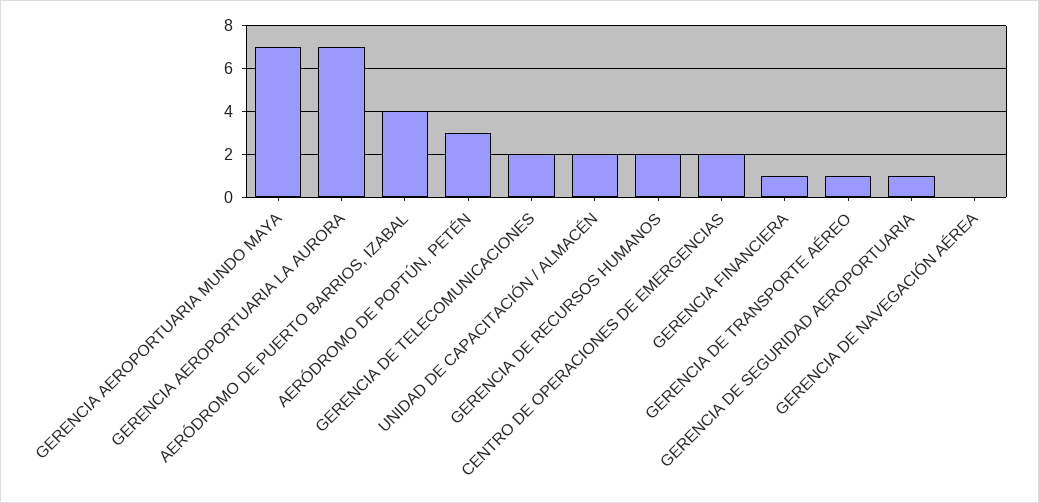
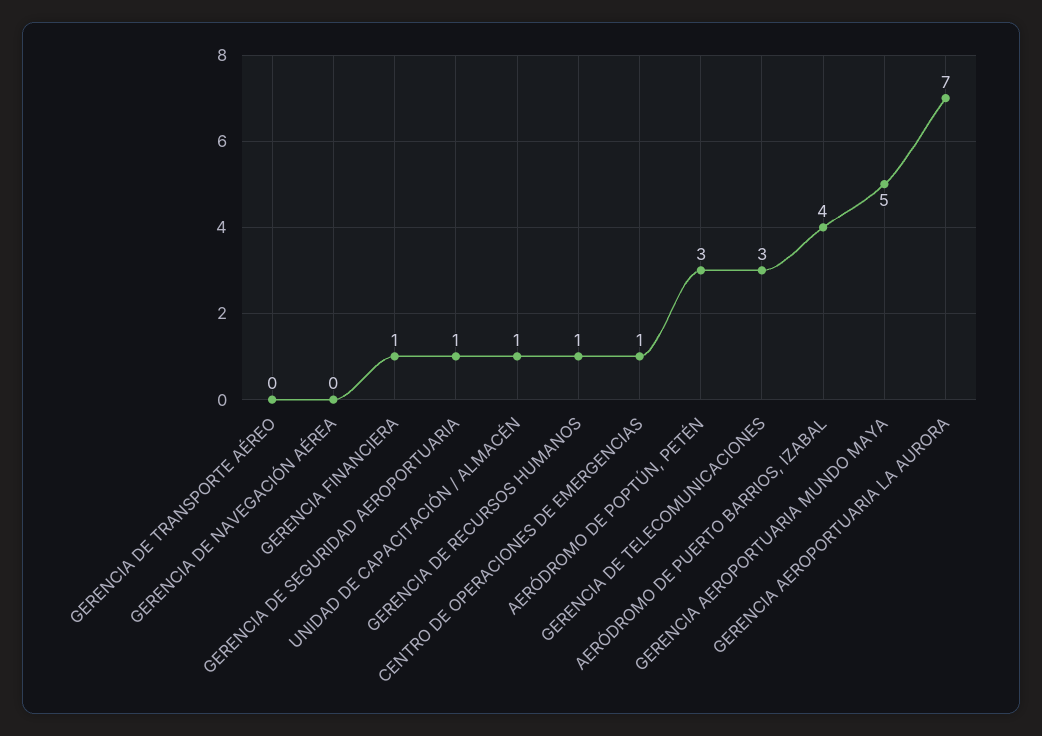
GERENCIA AEROPORTUARIA MUNDO MAYA: 7 -> 5
GERENCIA DE TELECOMUNICACIONES: 2 -> 3
UNIDAD DE CAPACITACIÓN / ALMACÉN: 2 -> 1
GERENCIA DE RECURSOS HUMANOS: 2 -> 1
CENTRO DE OPERACIONES DE EMERGENCIAS: 2 -> 1
GERENCIA DE TRANSPORTE AÉREO: 1 -> 0

